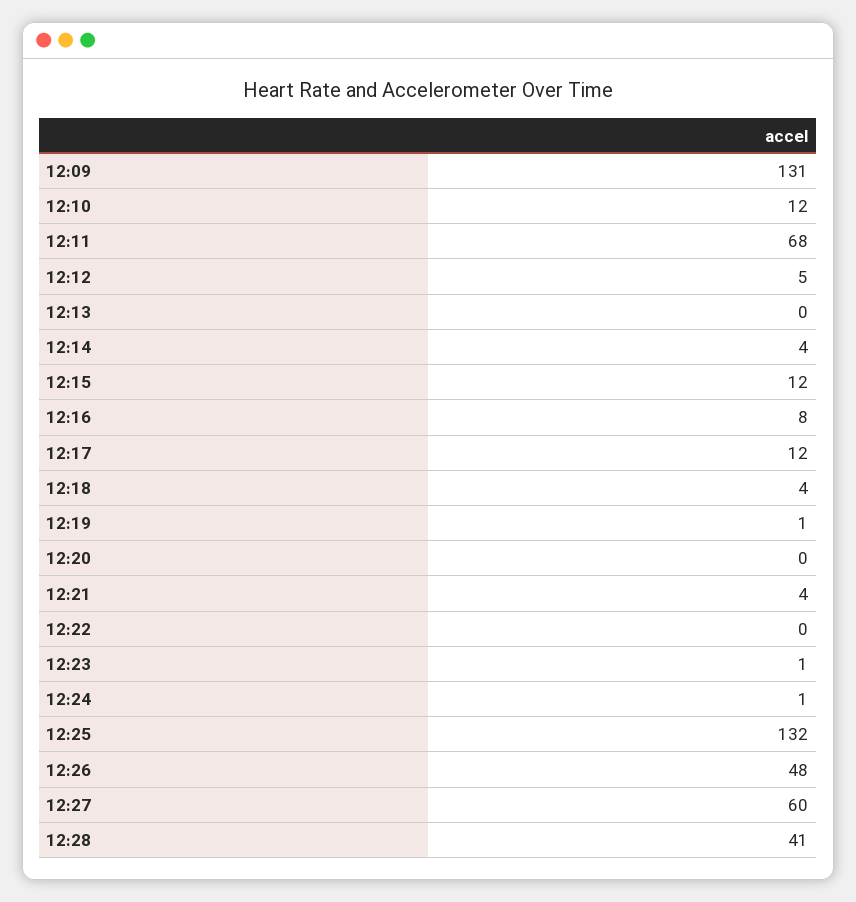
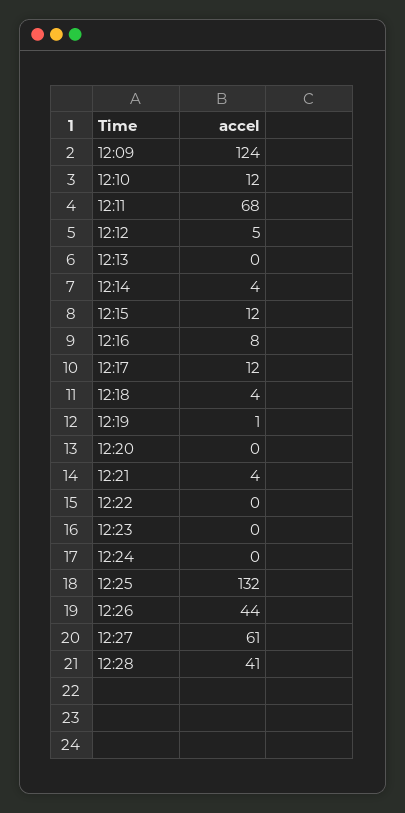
12:09: 131 -> 124
12:23: 1 -> 0
12:24: 1 -> 0
12:26: 48 -> 44
12:27: 60 -> 61

